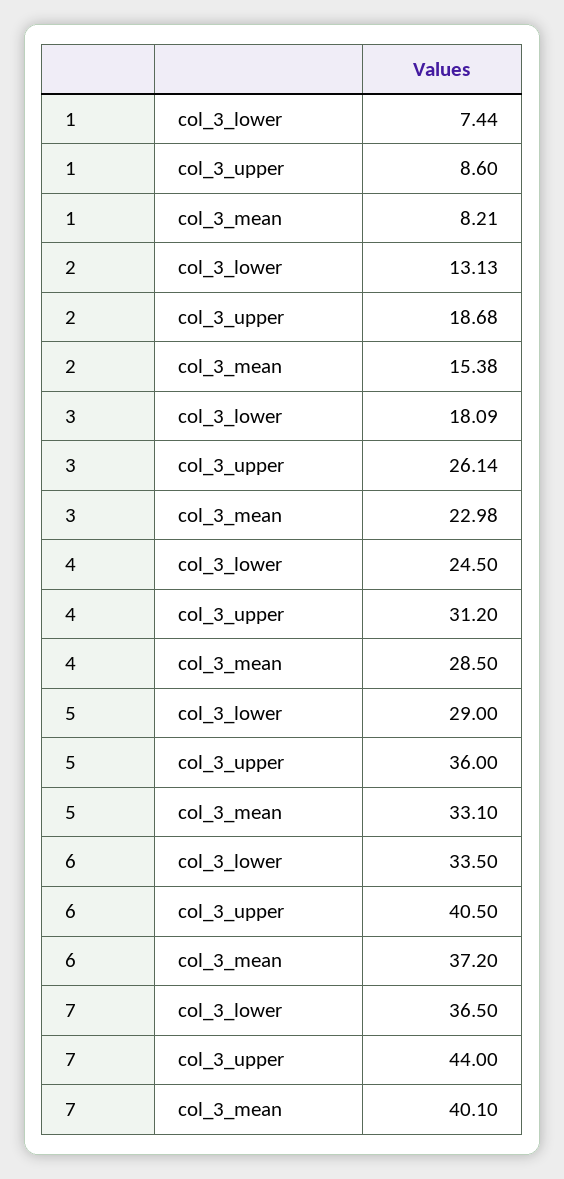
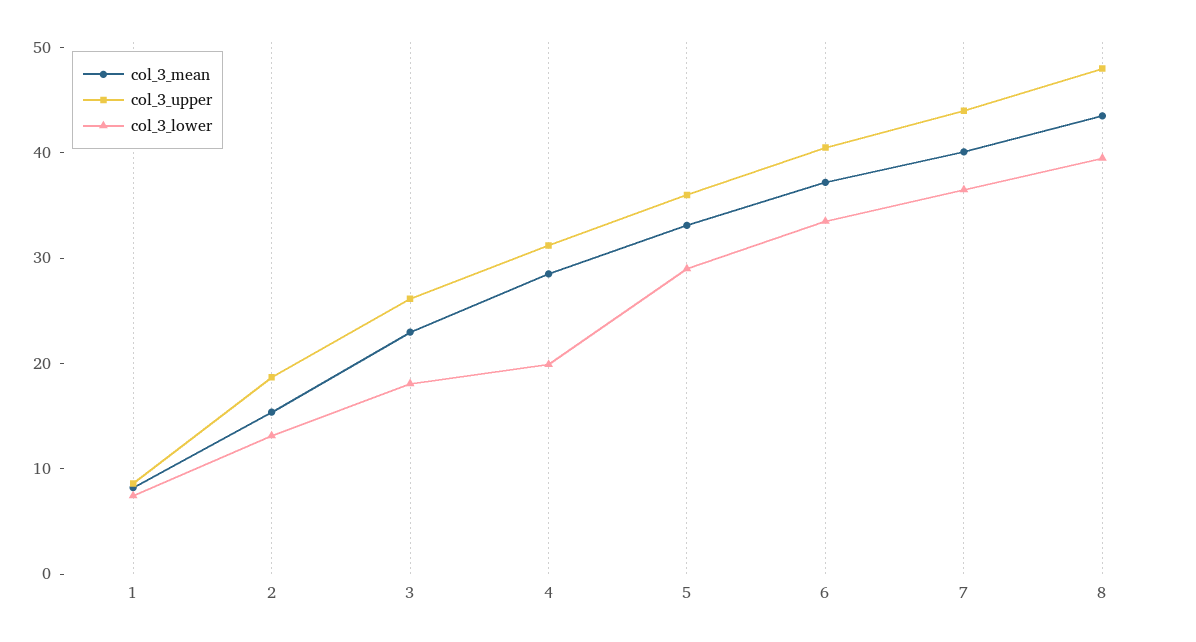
col_3_lower, 4: 24.5 -> 20
col_3_mean, 8: none -> 44
col_3_upper, 8: none -> 48
col_3_lower, 8: none -> 40

